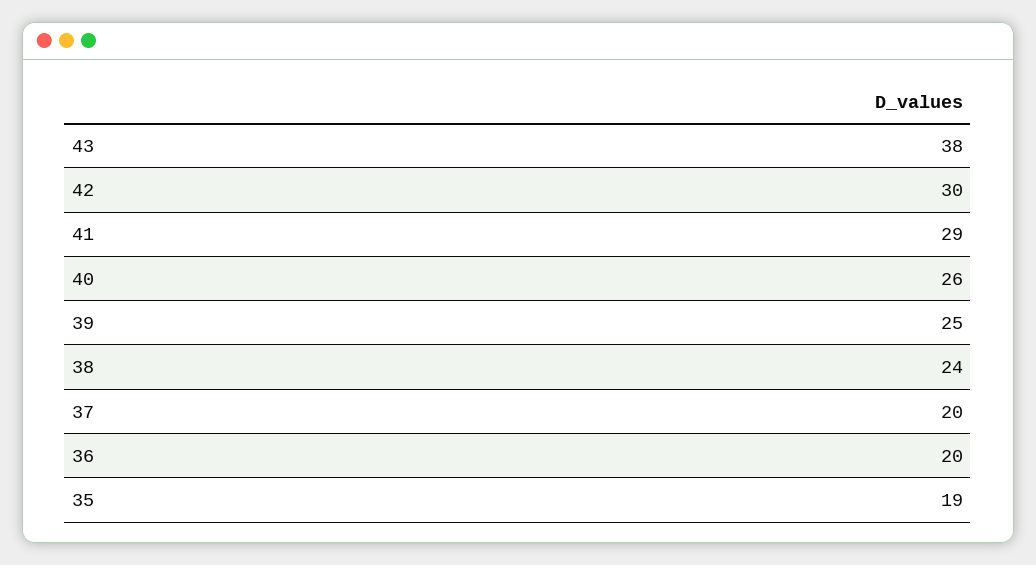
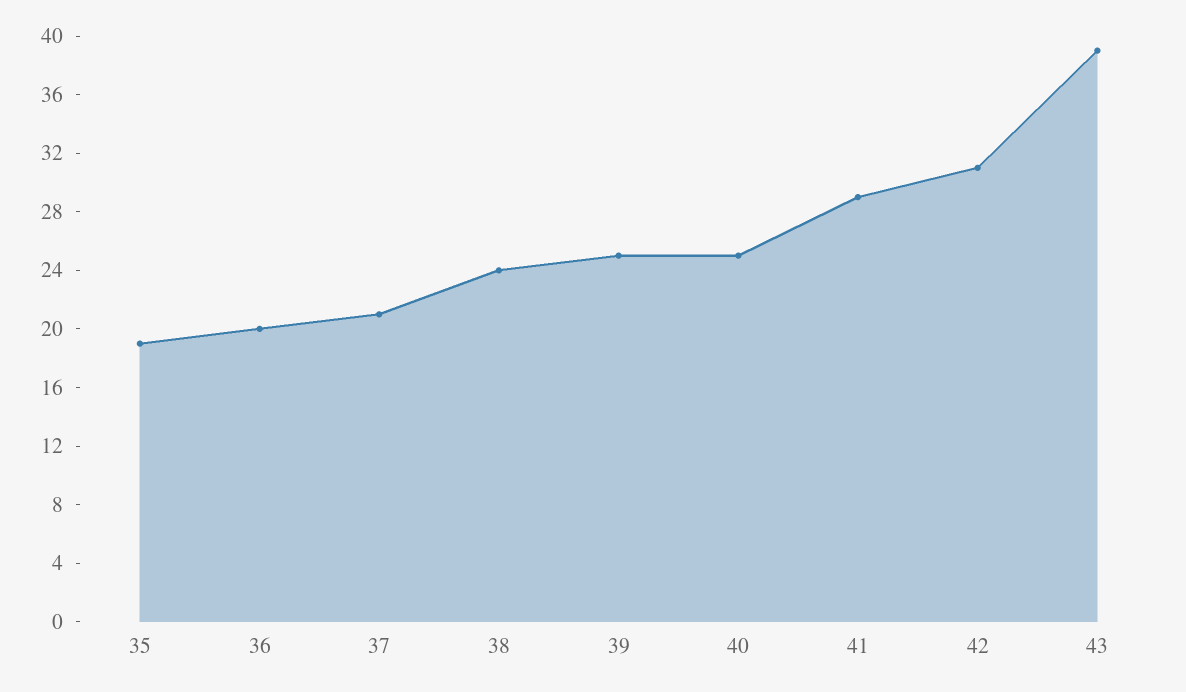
43: 38 -> 39
42: 30 -> 31
40: 26 -> 25
37: 20 -> 21

